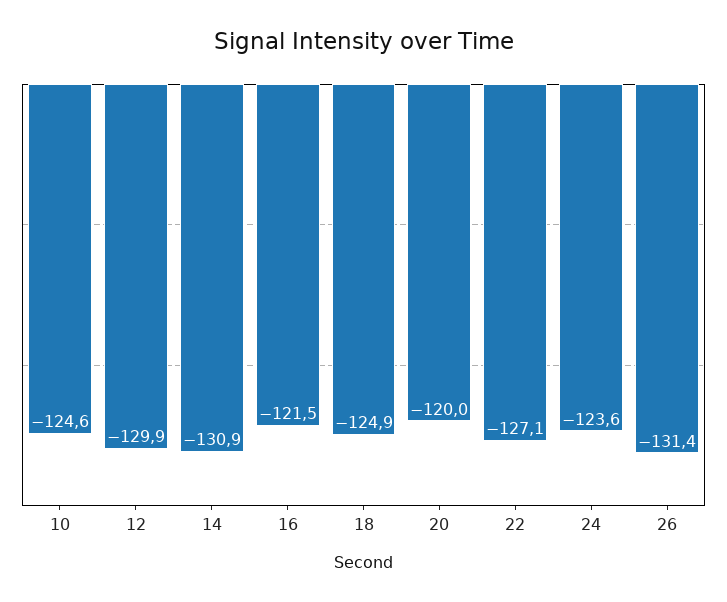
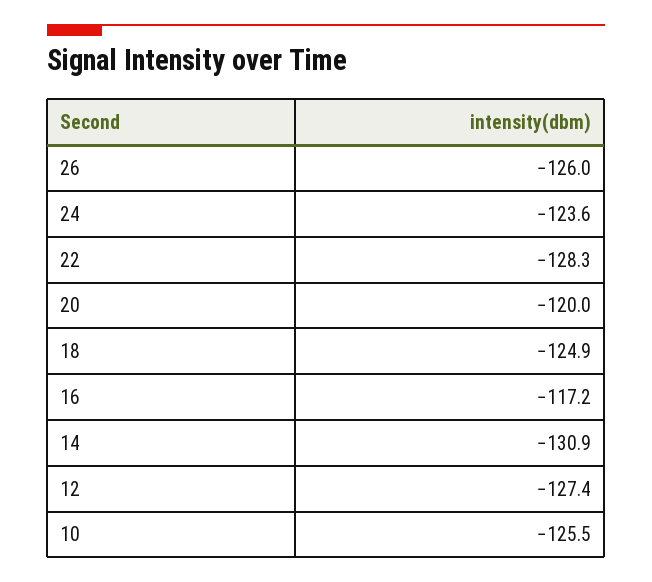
10: -124.6 -> -125.5
12: -129.9 -> -127.4
16: -121.5 -> -117.2
22: -127.1 -> -128.3
26: -131.4 -> -126

